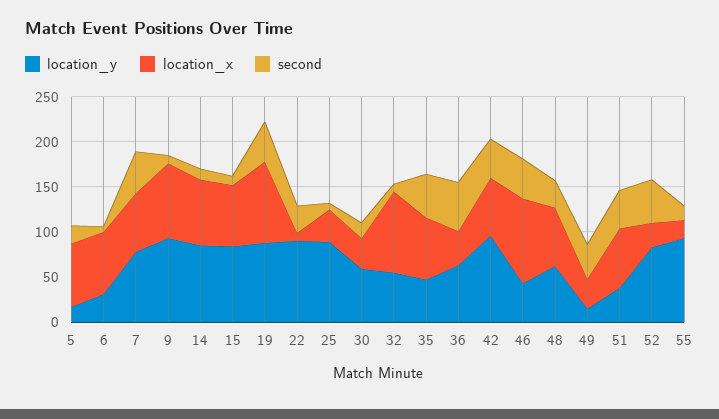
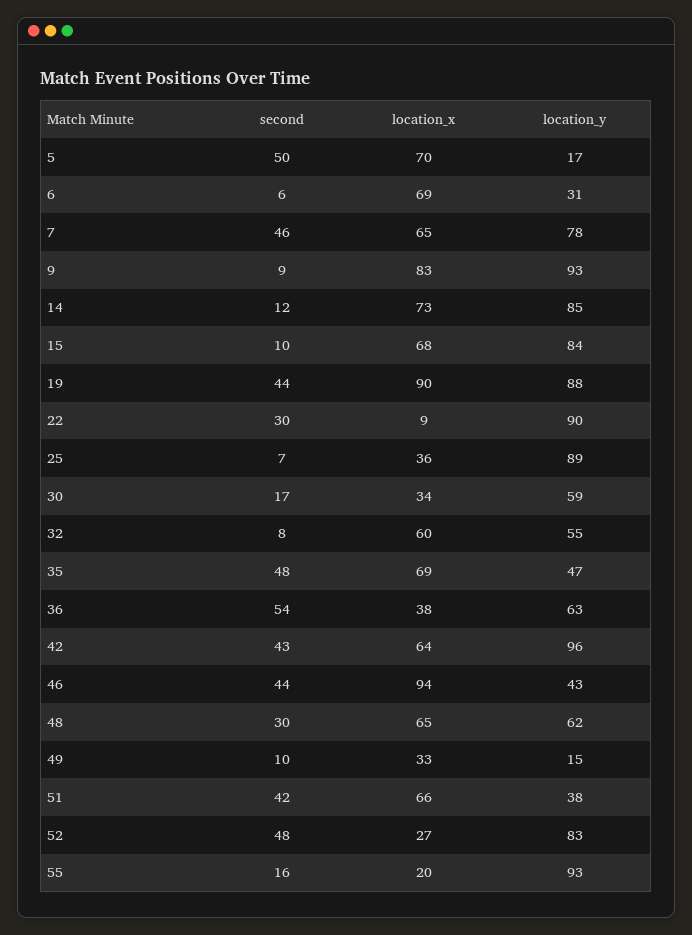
second, 5: 20 -> 50
location_x, 32: 90 -> 60
second, 49: 40 -> 10

